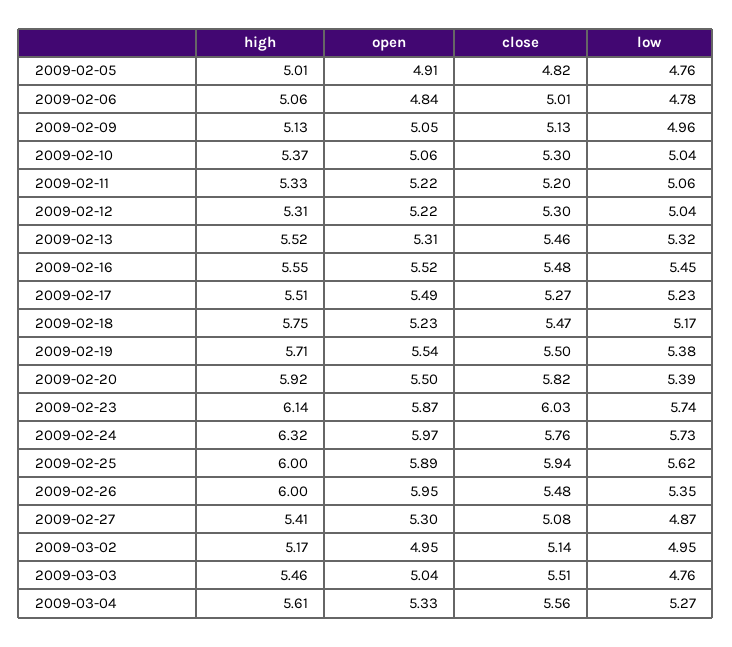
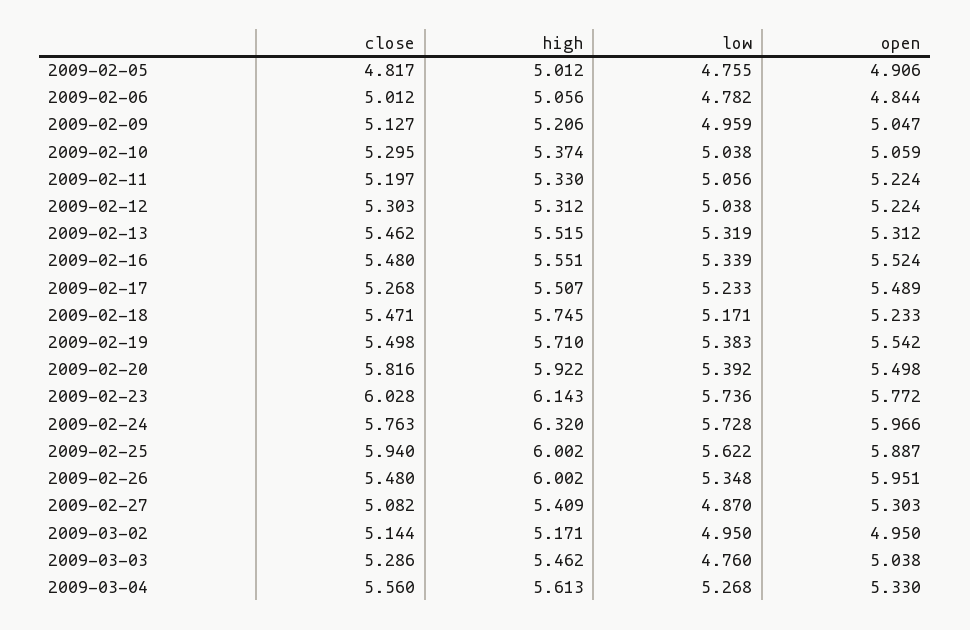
high, 2009-02-09: 5.13 -> 5.206
low, 2009-02-16: 5.45 -> 5.339
open, 2009-02-23: 5.87 -> 5.772
close, 2009-03-03: 5.51 -> 5.286

